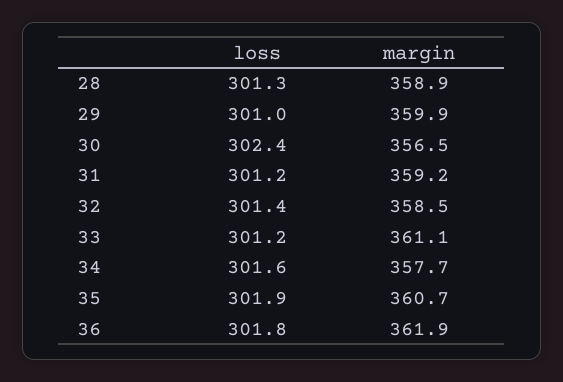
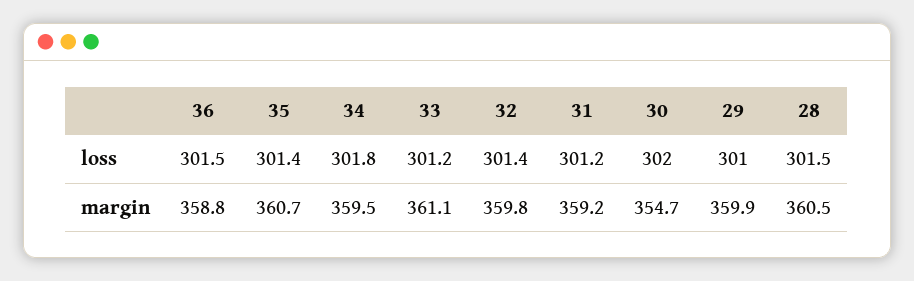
loss, 28: 301.3 -> 301.5
margin, 28: 358.9 -> 360.5
loss, 30: 302.4 -> 302
margin, 30: 356.5 -> 354.7
margin, 32: 358.5 -> 359.8
loss, 34: 301.6 -> 301.8
margin, 34: 357.7 -> 359.5
loss, 35: 301.9 -> 301.4
loss, 36: 301.8 -> 301.5
margin, 36: 361.9 -> 358.8

